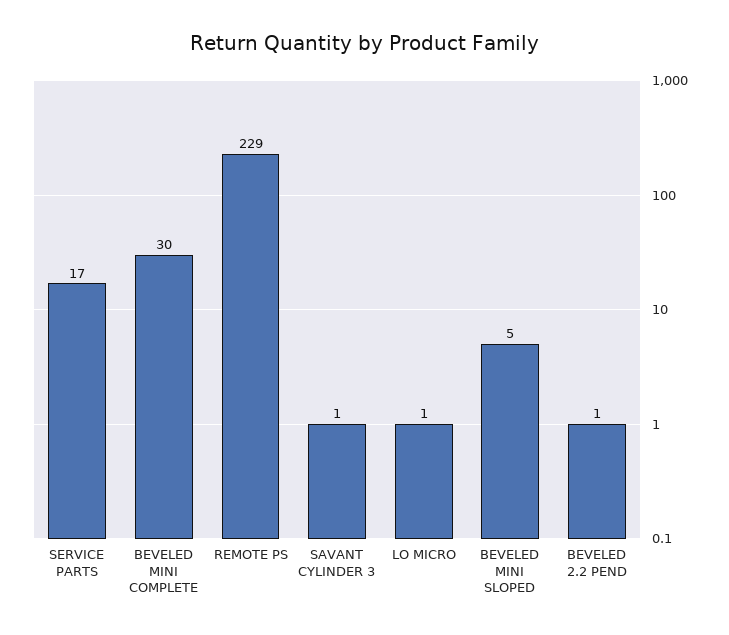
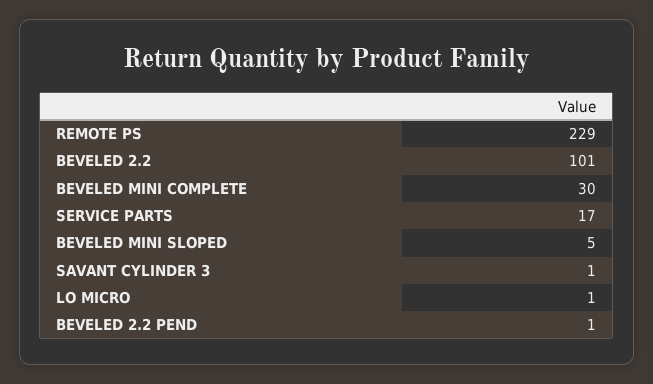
BEVELED 2.2: none -> 101

